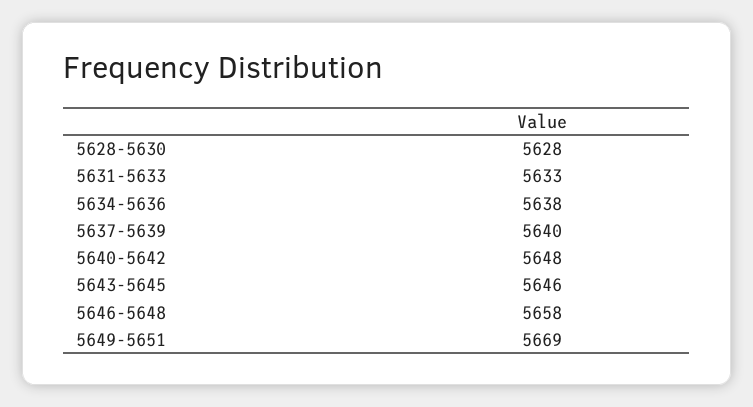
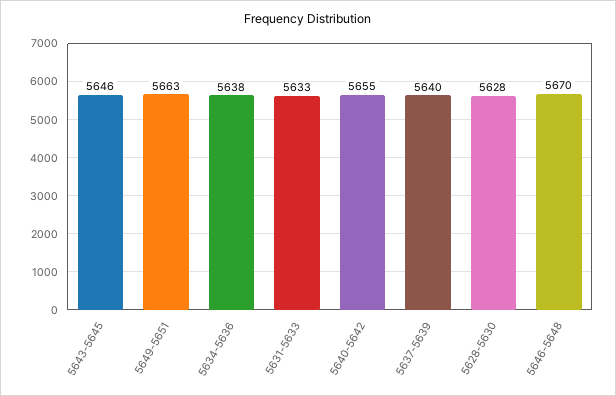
5640-5642: 5648 -> 5655
5646-5648: 5658 -> 5670
5649-5651: 5669 -> 5663

